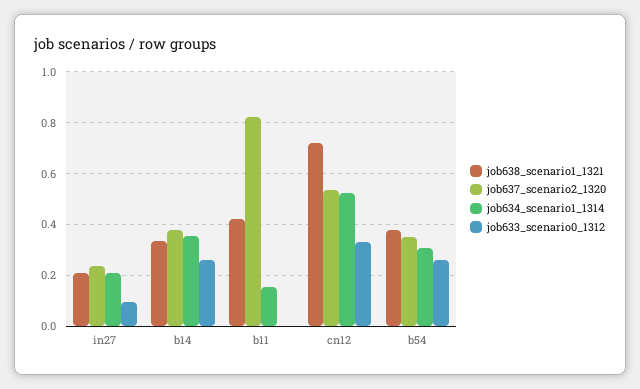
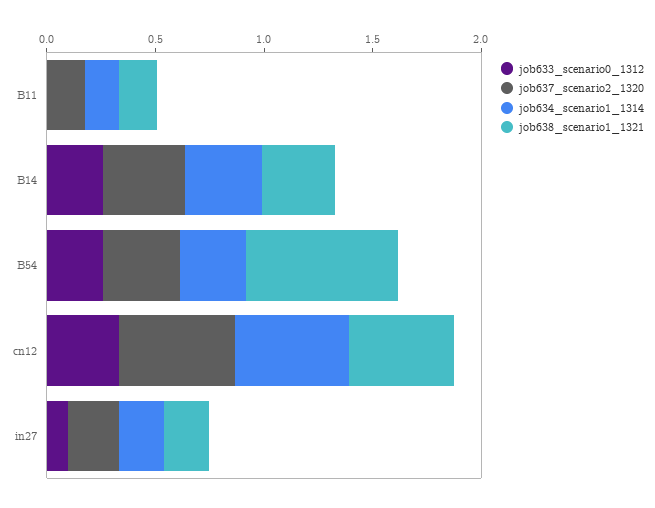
job638_scenario1_1321, b11: 0.425 -> 0.2
job637_scenario2_1320, b11: 0.825 -> 0.2
job638_scenario1_1321, cn12: 0.725 -> 0.5
job638_scenario1_1321, b54: 0.375 -> 0.7

